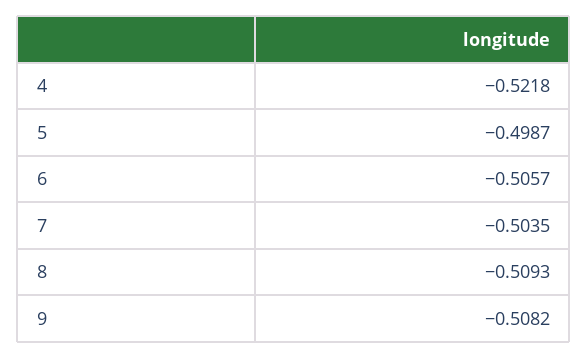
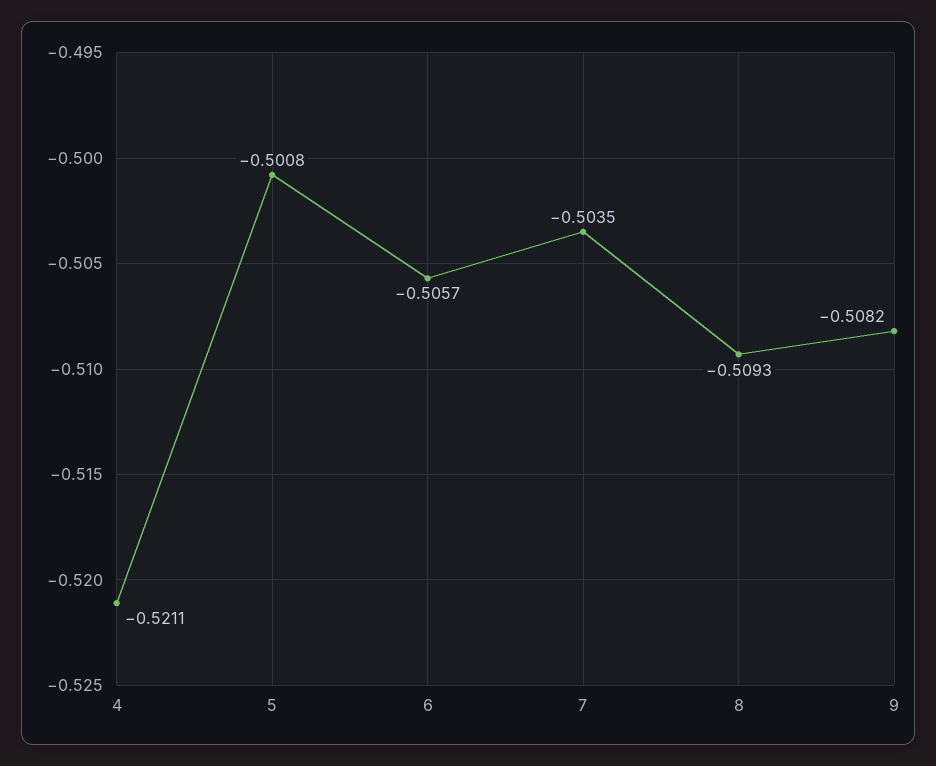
4: -0.5218 -> -0.5211
5: -0.4987 -> -0.5008

